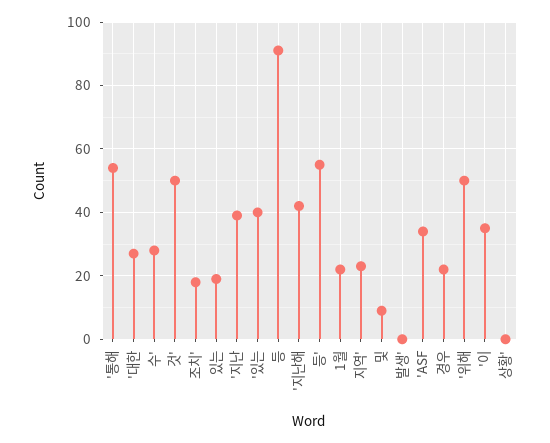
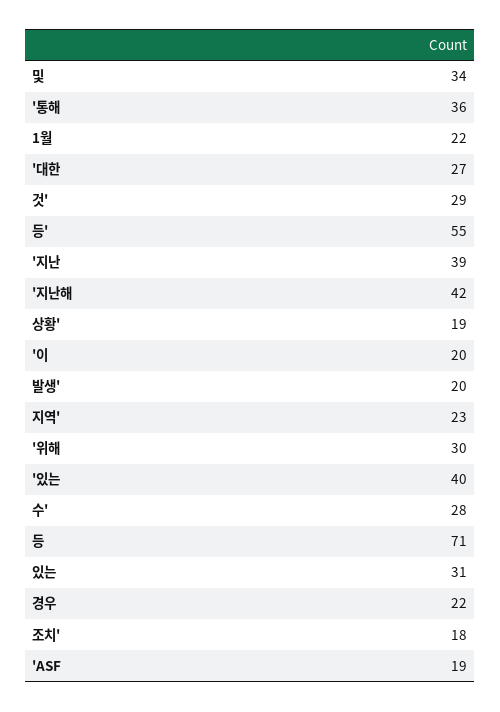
'통해: 55 -> 36
것': 50 -> 29
있는: 20 -> 31
등: 90 -> 71
및: 10 -> 34
발생': 0 -> 20
'ASF: 35 -> 19
'위해: 50 -> 30
'이: 35 -> 20
상황': 0 -> 19

